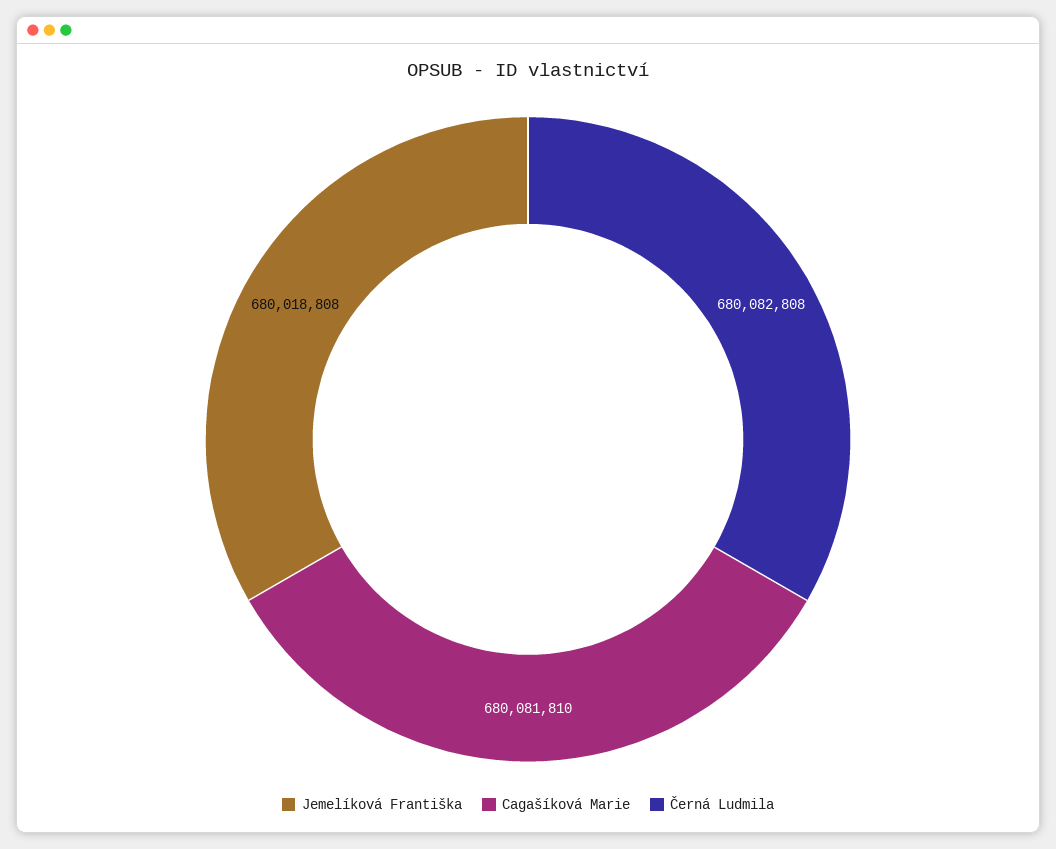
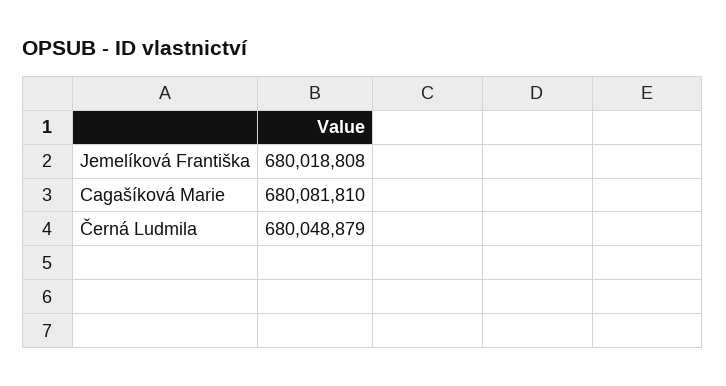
Černá Ludmila: 680082808 -> 680048879

